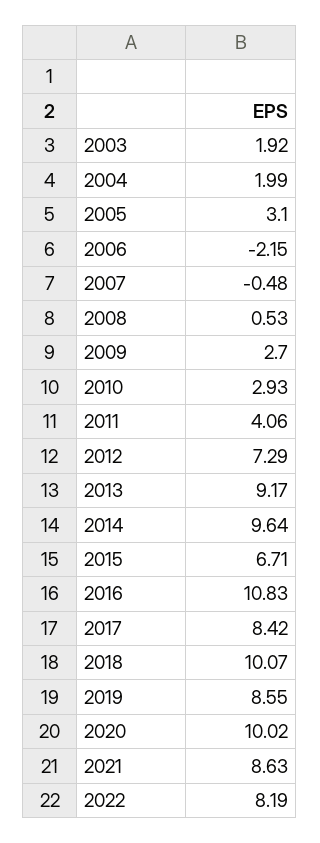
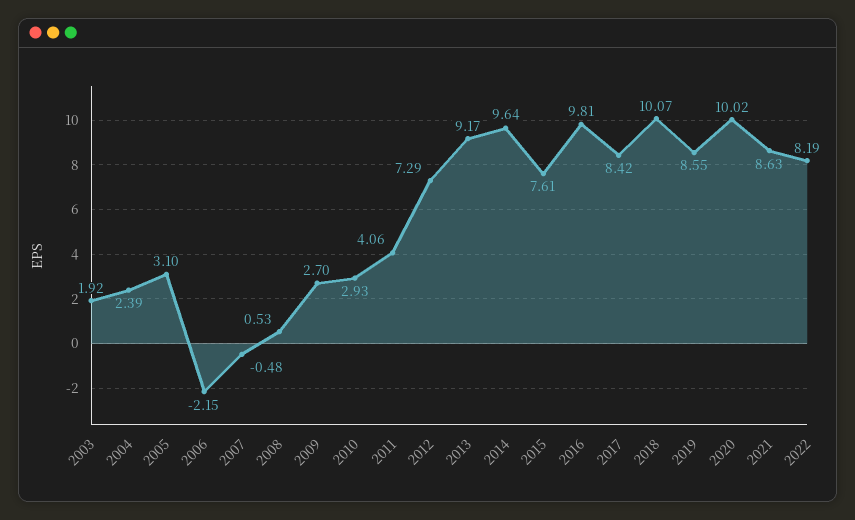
2004: 1.99 -> 2.39
2015: 6.71 -> 7.61
2016: 10.83 -> 9.81

